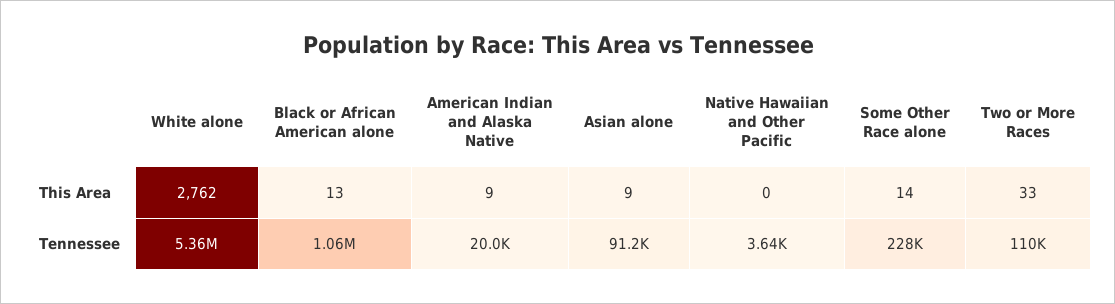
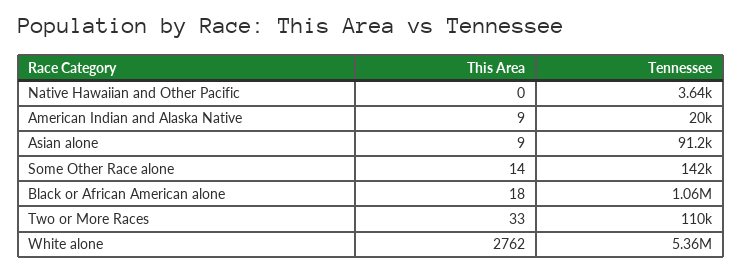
Black or African American alone, This Area: 13 -> 18
Some Other Race alone, Tennessee: 228000 -> 142000

